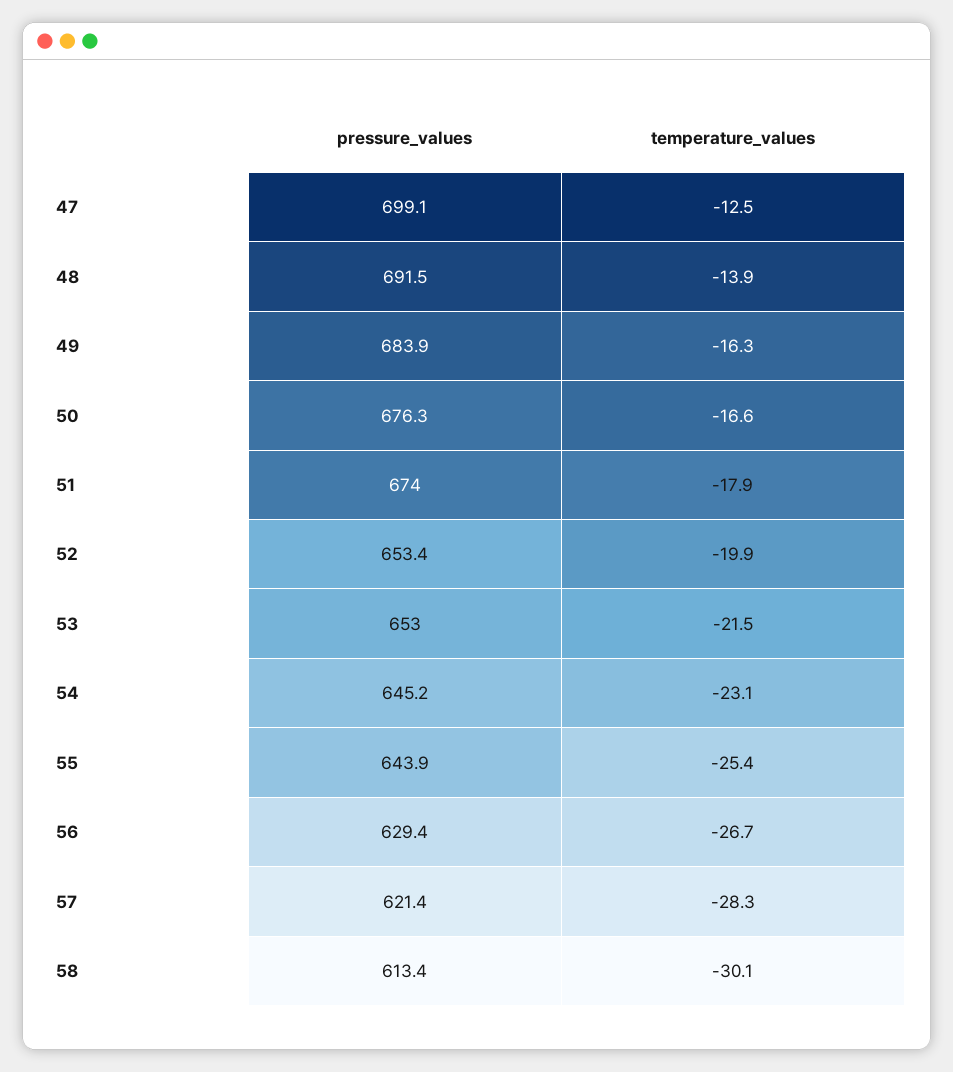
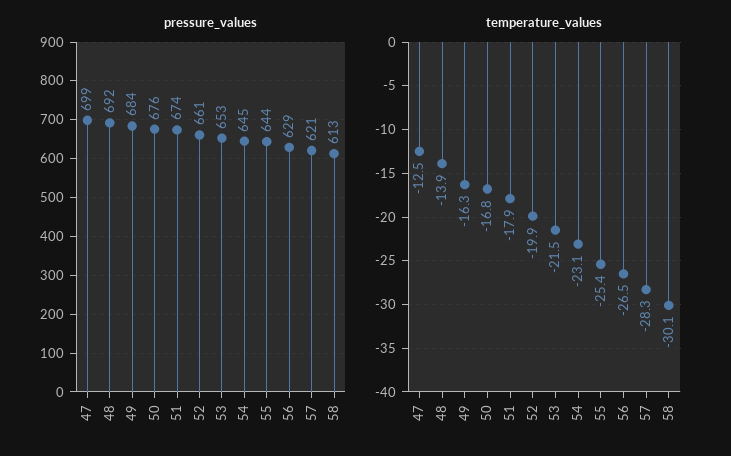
temperature_values, 50: -16.6 -> -16.8
pressure_values, 52: 653.4 -> 661
temperature_values, 56: -26.7 -> -26.5

